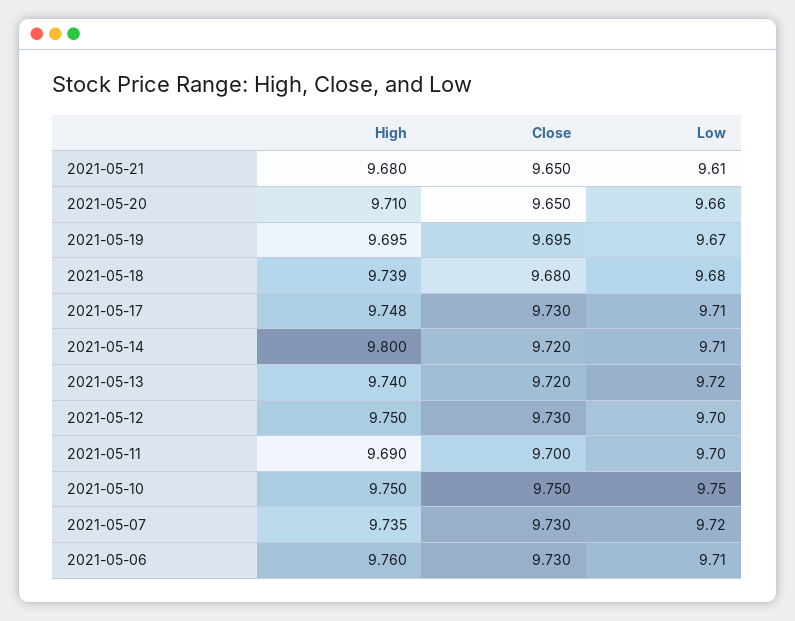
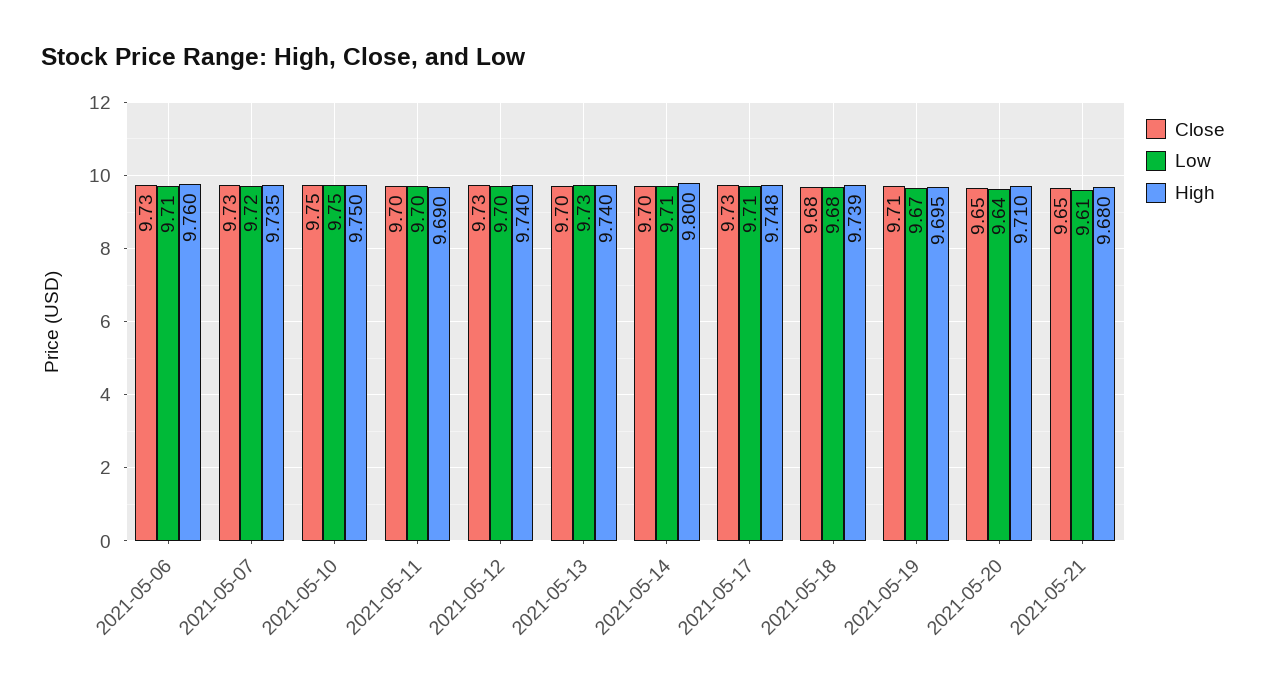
Low, 2021-05-20: 9.66 -> 9.64
Close, 2021-05-19: 9.695 -> 9.71
Close, 2021-05-14: 9.72 -> 9.7
Close, 2021-05-13: 9.72 -> 9.7
Low, 2021-05-13: 9.72 -> 9.73
High, 2021-05-12: 9.75 -> 9.74

